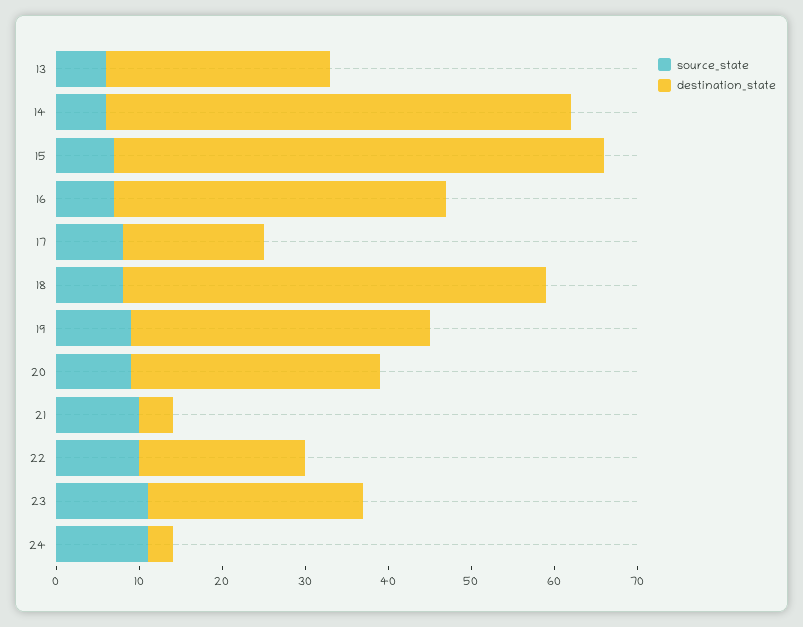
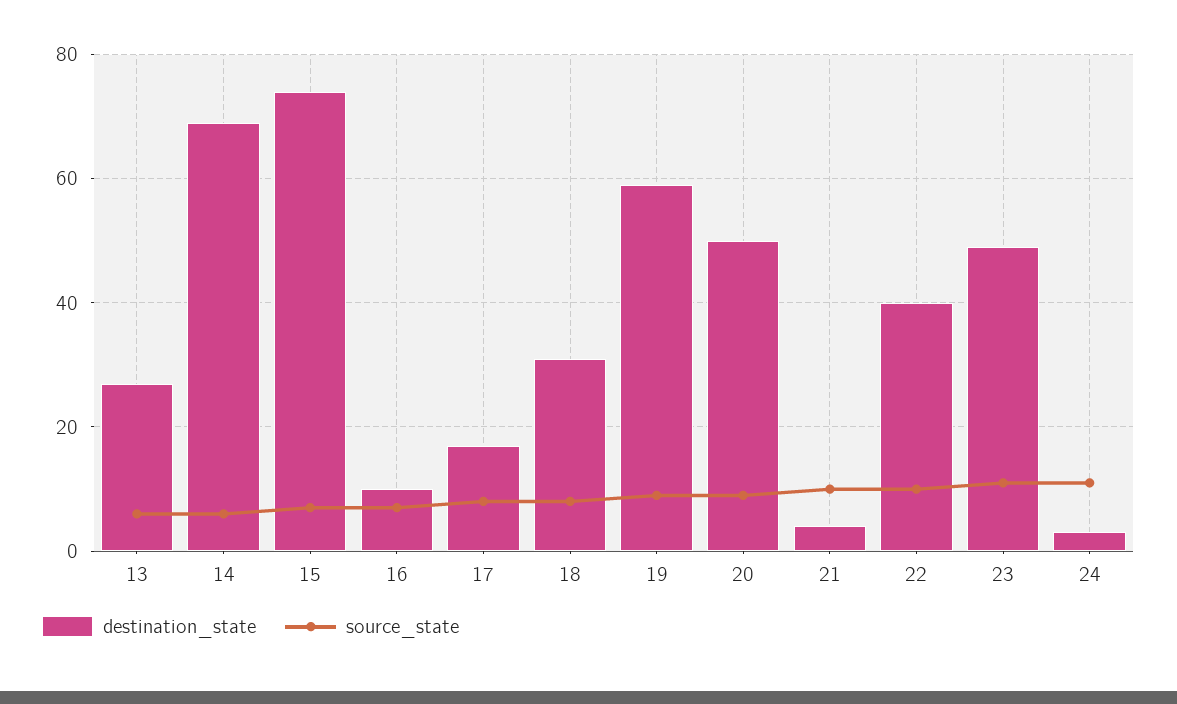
destination_state, 14: 56 -> 70
destination_state, 15: 59 -> 75
destination_state, 16: 40 -> 10
destination_state, 18: 51 -> 30
destination_state, 19: 36 -> 60
destination_state, 20: 30 -> 50
destination_state, 22: 20 -> 40
destination_state, 23: 26 -> 50

